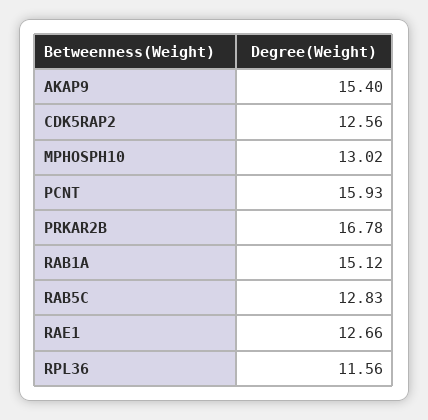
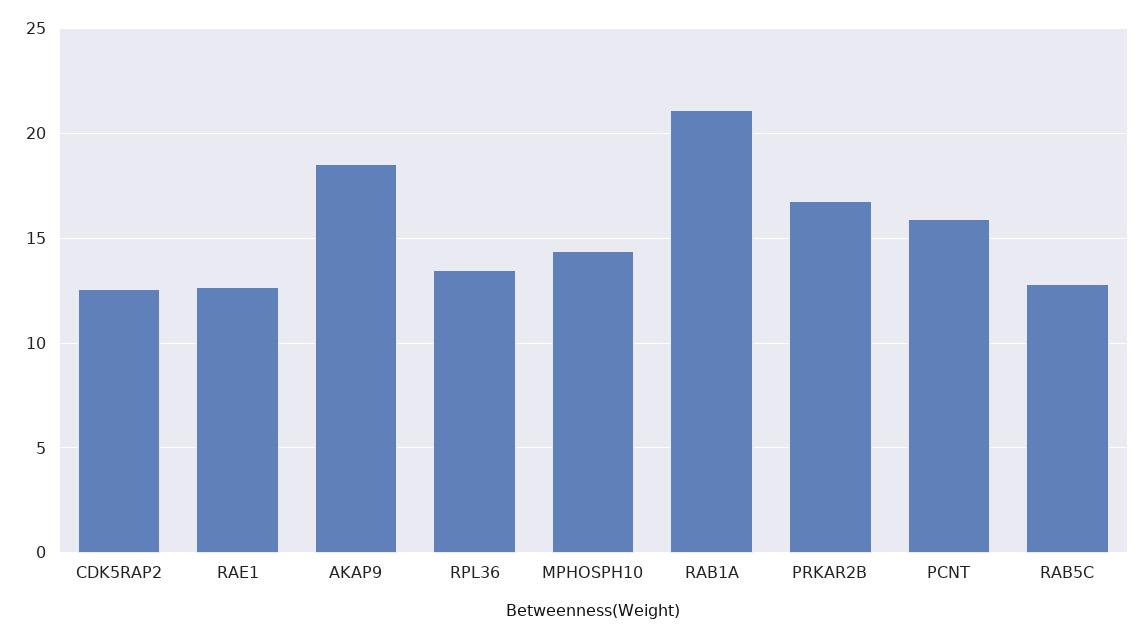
AKAP9: 15.4 -> 18.5
MPHOSPH10: 13.02 -> 14.5
RAB1A: 15.12 -> 21
RPL36: 11.56 -> 13.5

